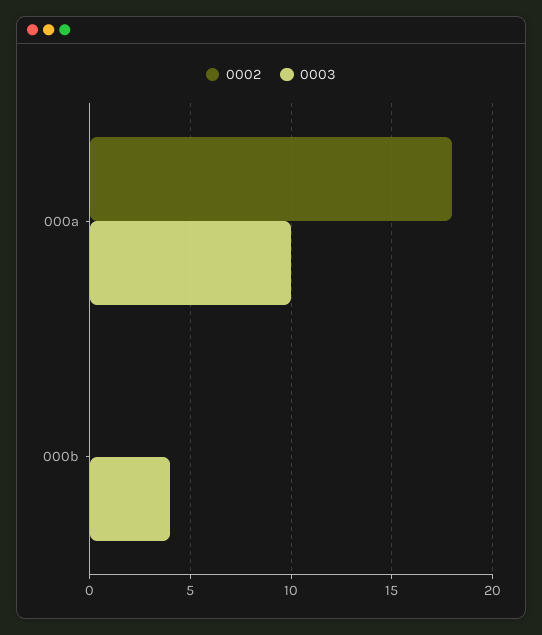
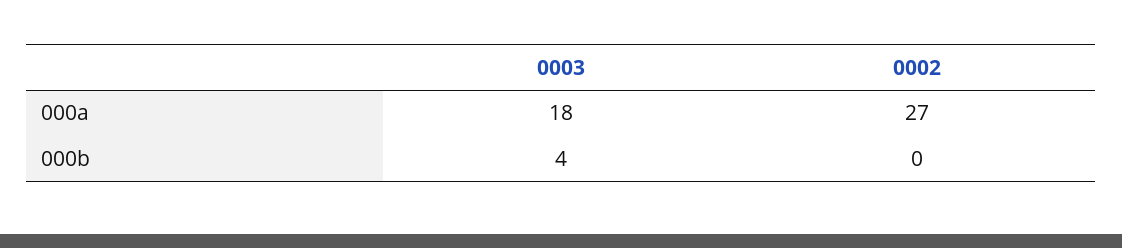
0002, 000a: 18 -> 27
0003, 000a: 10 -> 18

